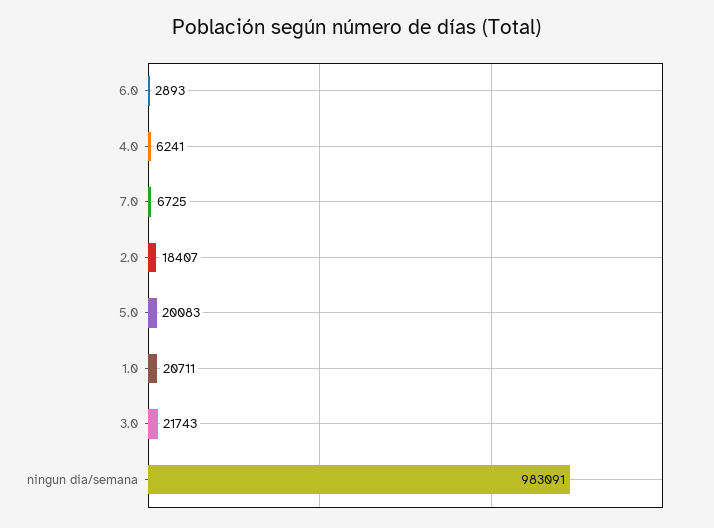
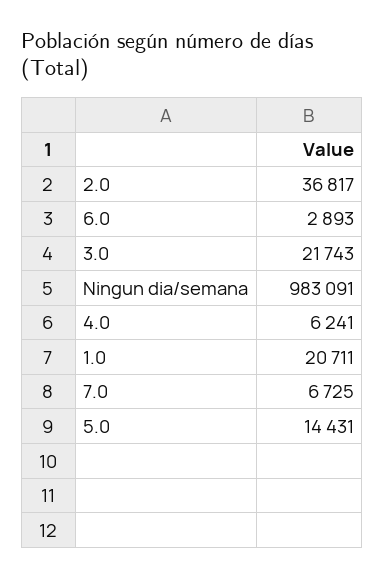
2.0: 18407 -> 36817
5.0: 20083 -> 14431

